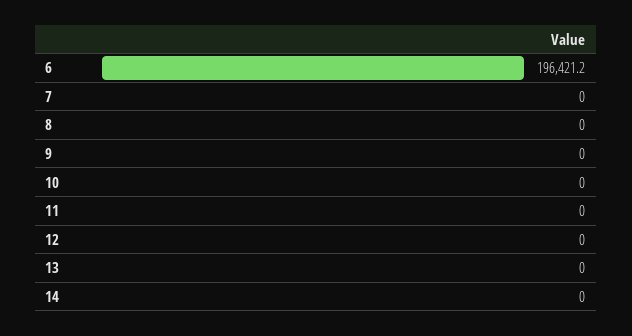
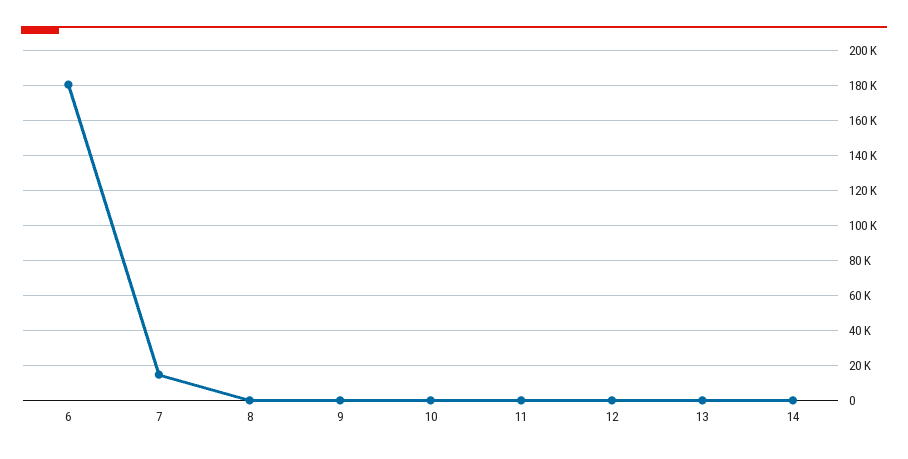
6: 196421.2 -> 180000
7: 0 -> 15000

